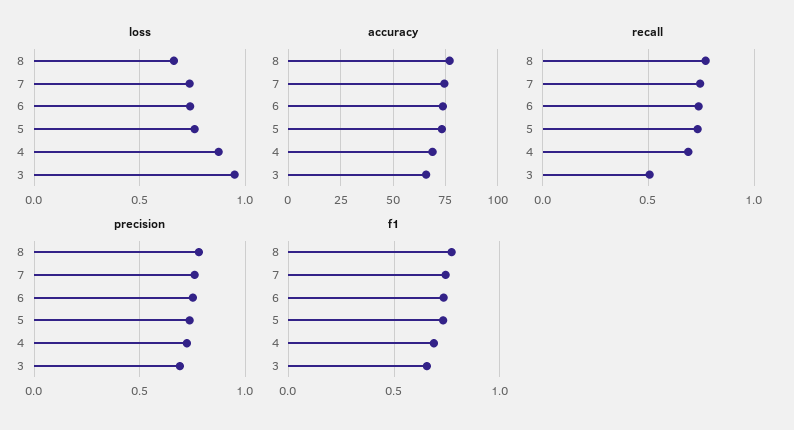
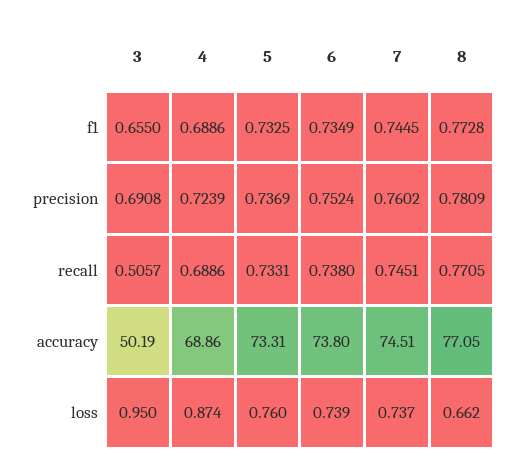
accuracy, 3: 65 -> 50.19

